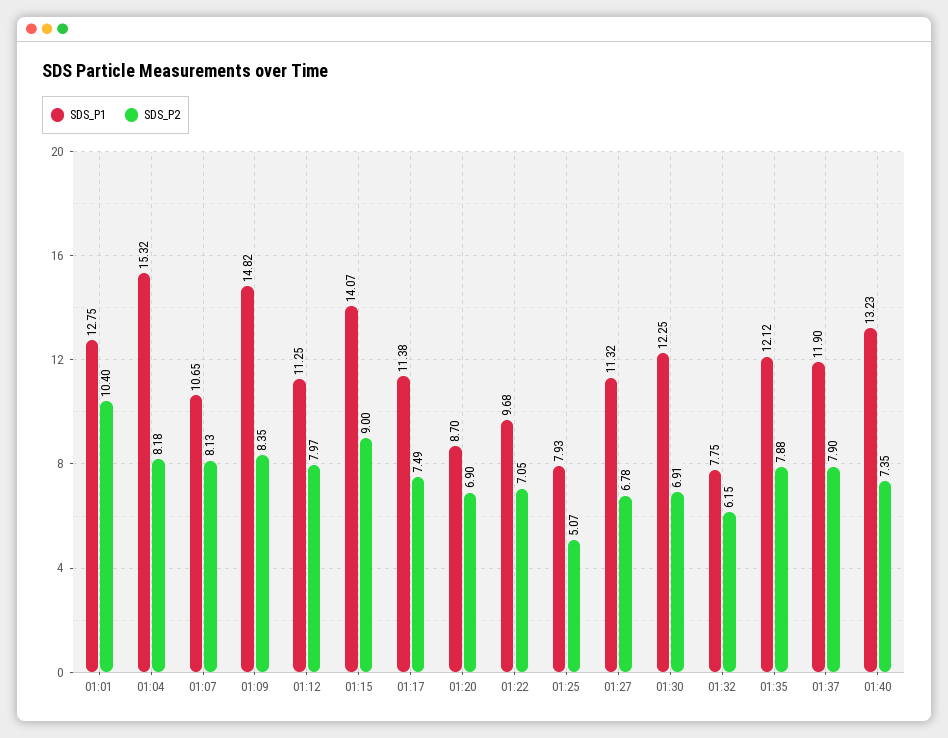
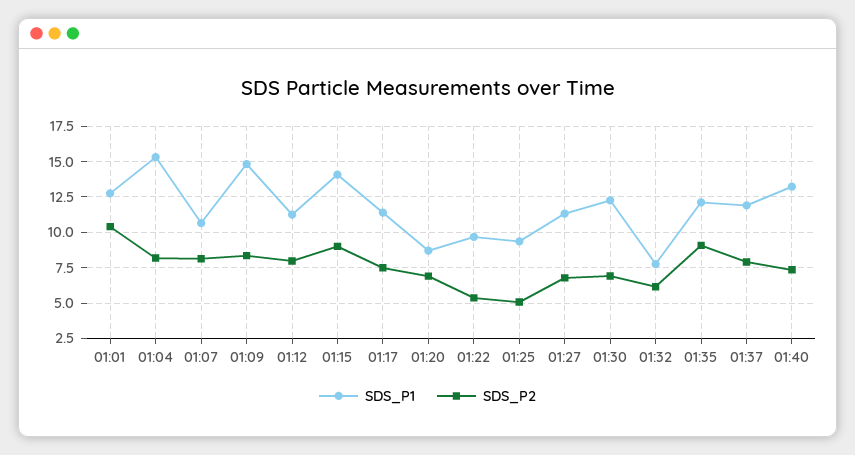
SDS_P2, 01:22: 7.05 -> 5.5
SDS_P1, 01:25: 7.93 -> 9.5
SDS_P2, 01:35: 7.88 -> 9

